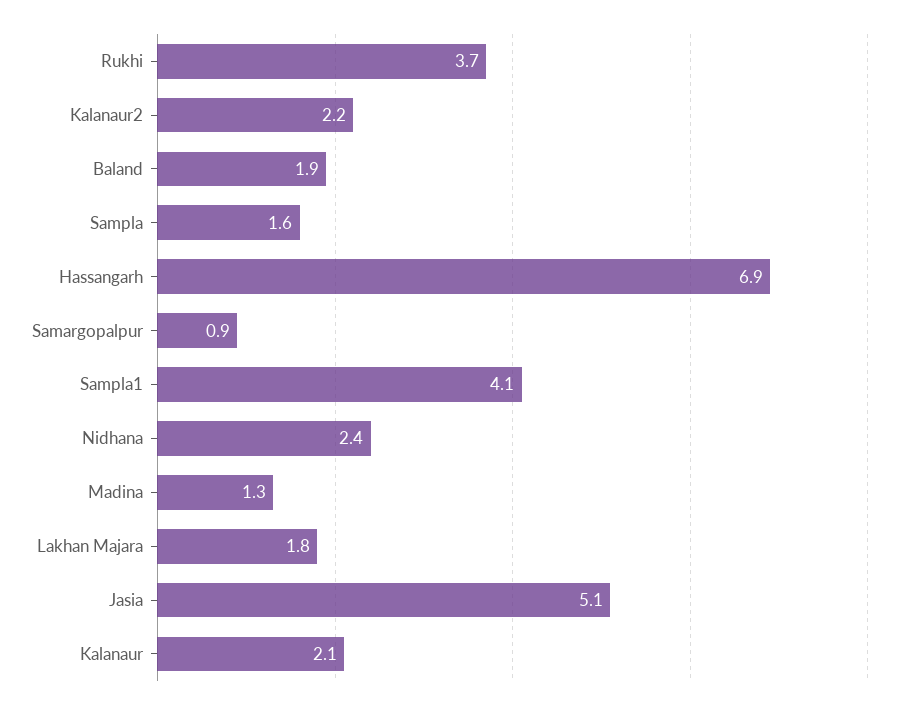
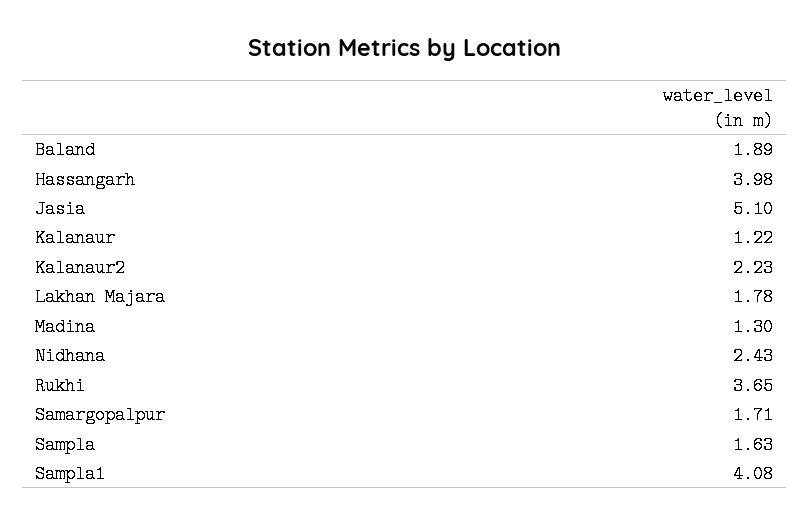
Hassangarh: 6.9 -> 3.98
Samargopalpur: 0.9 -> 1.71
Kalanaur: 2.1 -> 1.22

